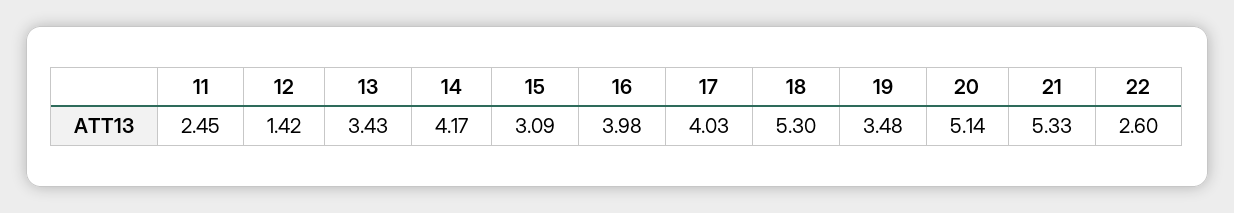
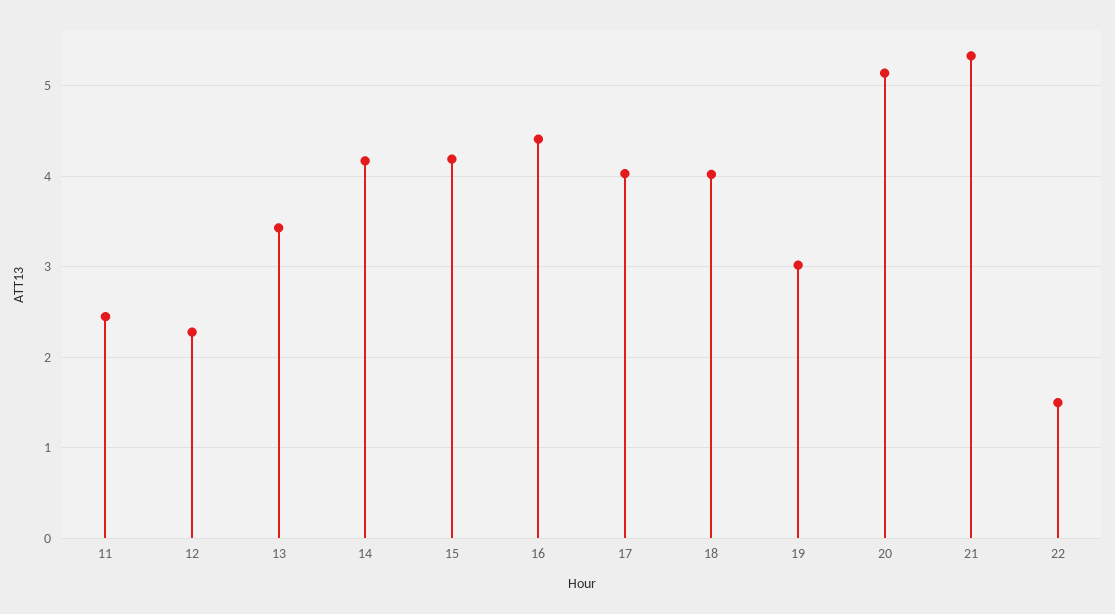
12: 1.42 -> 2.3
15: 3.09 -> 4.2
16: 3.98 -> 4.4
18: 5.3 -> 4
19: 3.48 -> 3
22: 2.6 -> 1.5

